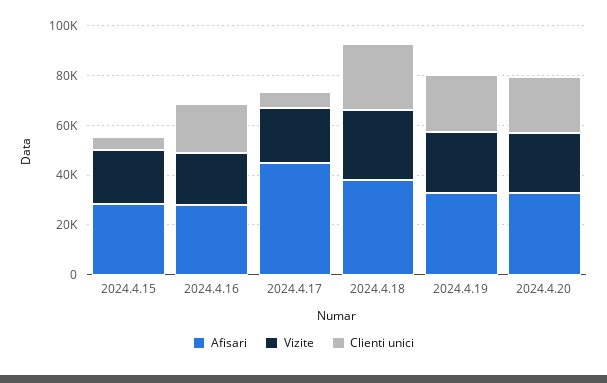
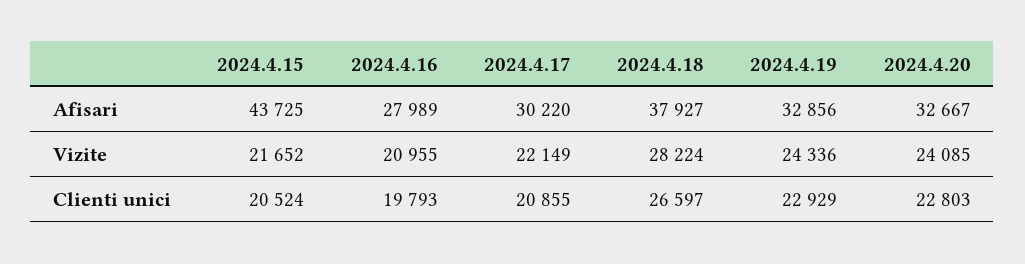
Afisari, 2024.4.15: 30000 -> 43725
Clienti unici, 2024.4.15: 5000 -> 20524
Afisari, 2024.4.17: 45000 -> 30220
Clienti unici, 2024.4.17: 5000 -> 20855

